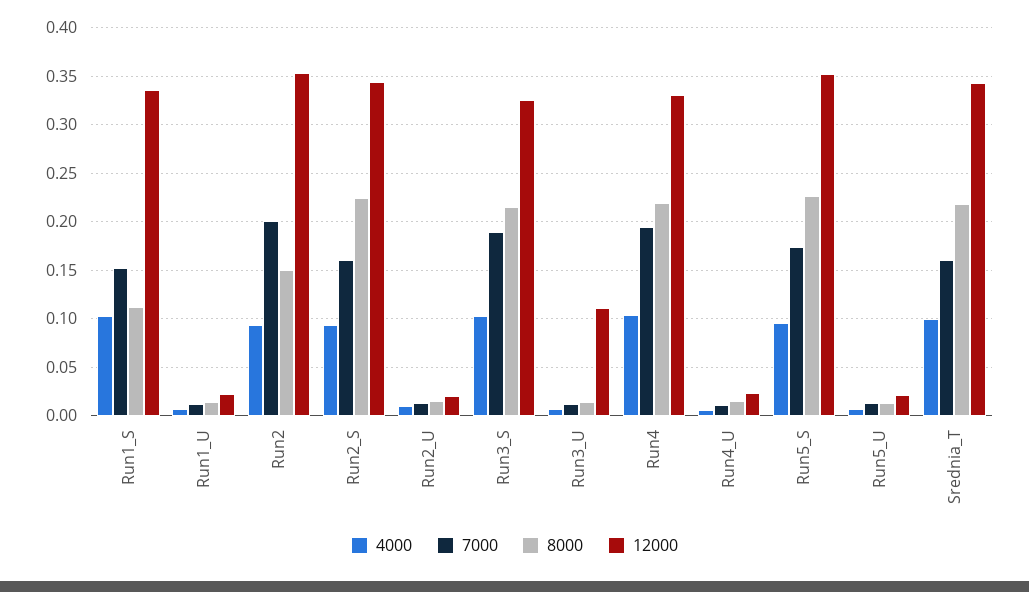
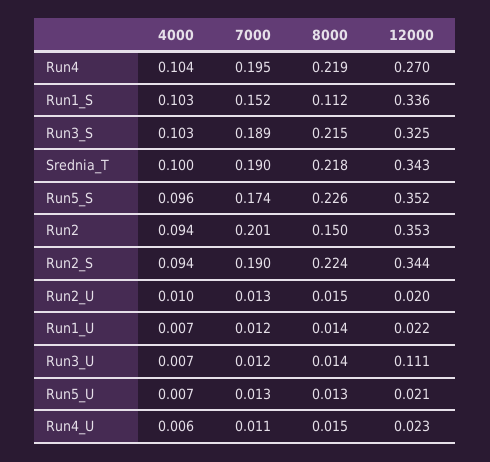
7000, Run2_S: 0.16 -> 0.19
12000, Run4: 0.33 -> 0.27
7000, Srednia_T: 0.16 -> 0.19

